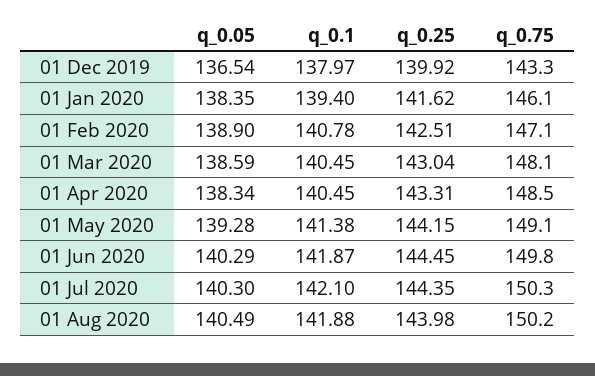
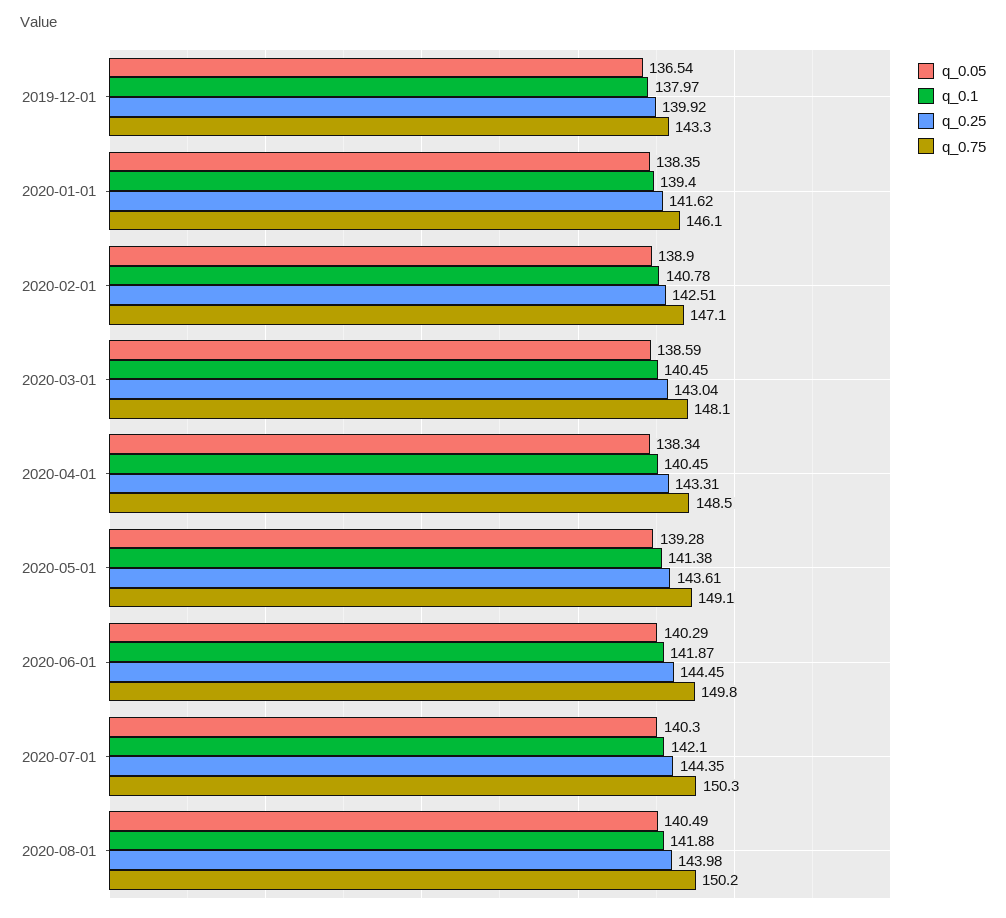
q_0.25, 01 May 2020: 144.15 -> 143.61

